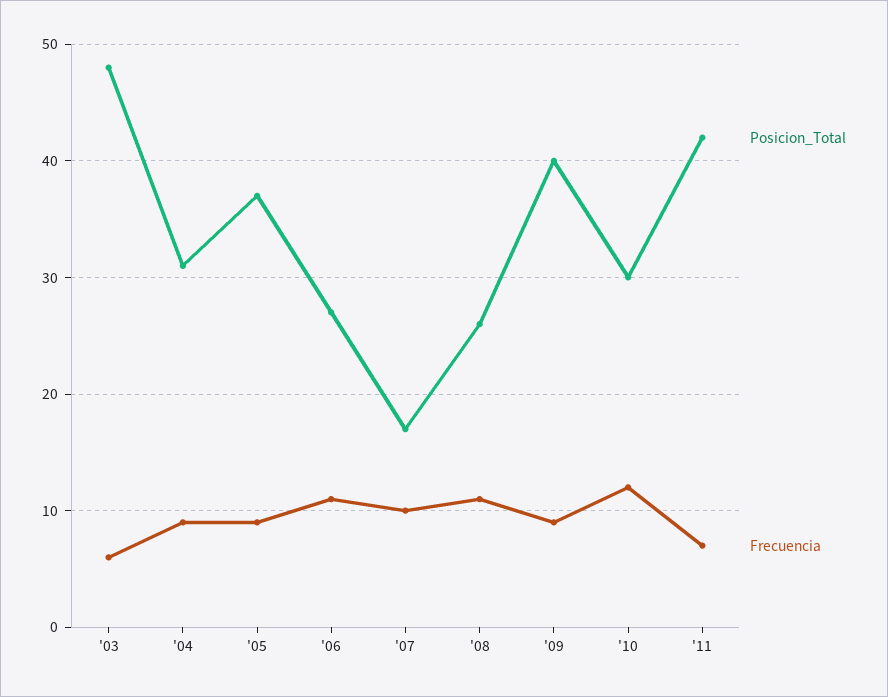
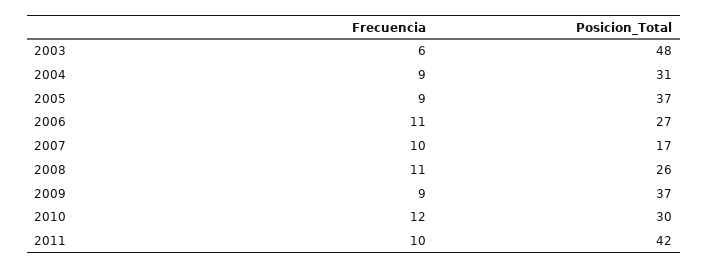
Posicion_Total, '09: 40 -> 37
Frecuencia, '11: 7 -> 10

